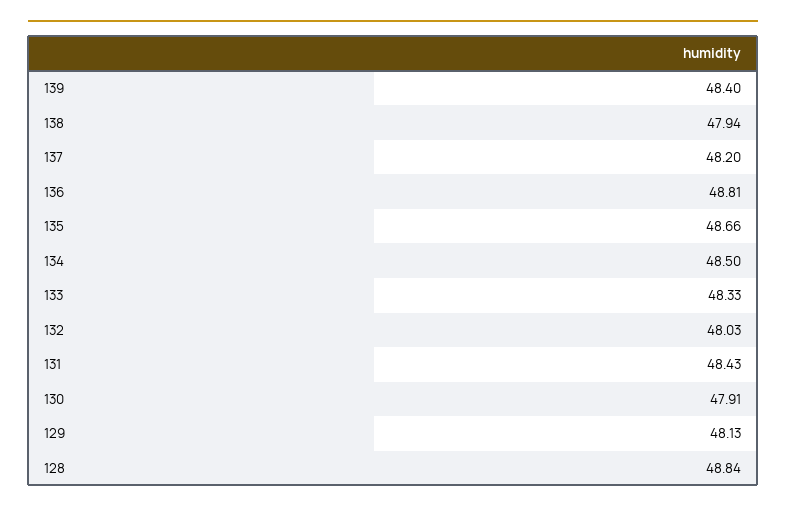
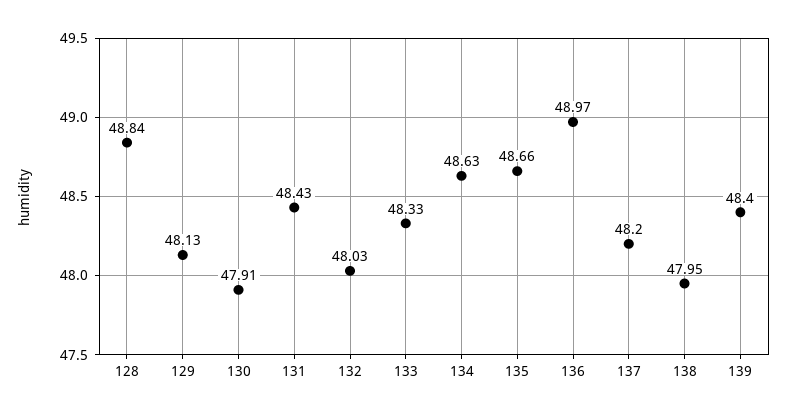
138: 47.94 -> 47.95
136: 48.81 -> 48.97
134: 48.5 -> 48.63

